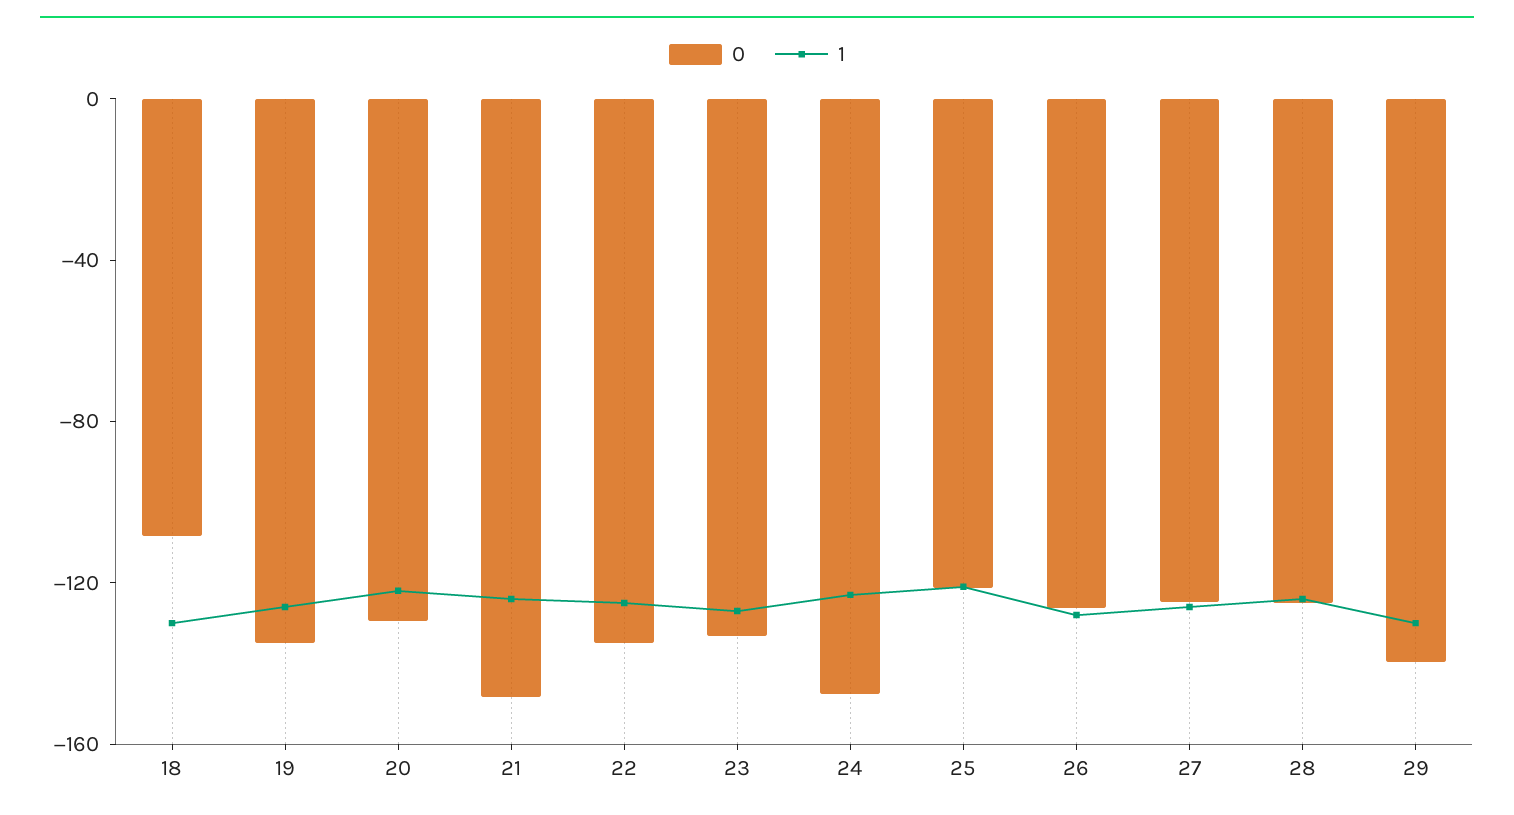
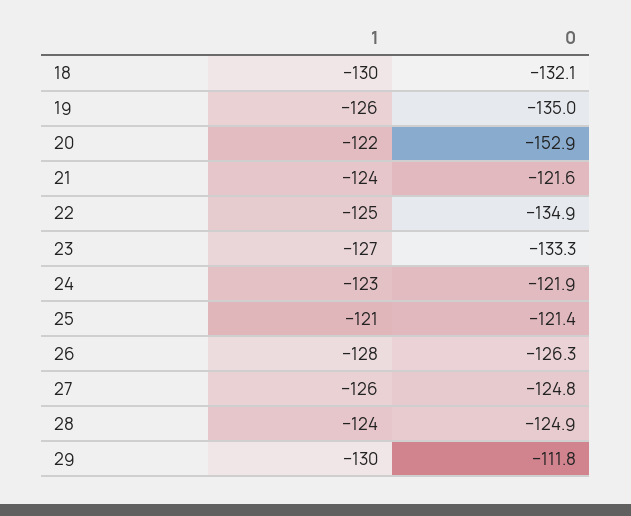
0, 18: -110 -> -132.1
0, 20: -130 -> -152.9
0, 21: -150 -> -121.6
0, 24: -150 -> -121.9
0, 29: -140 -> -111.8

